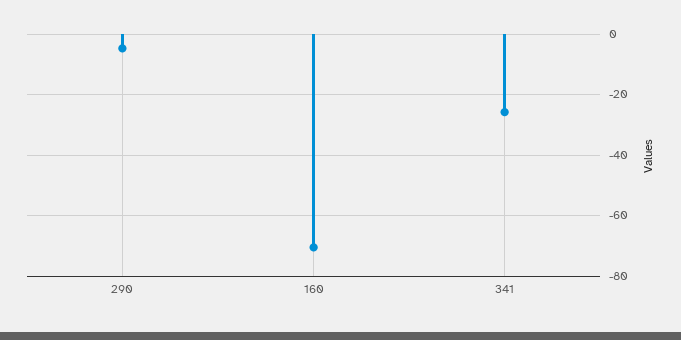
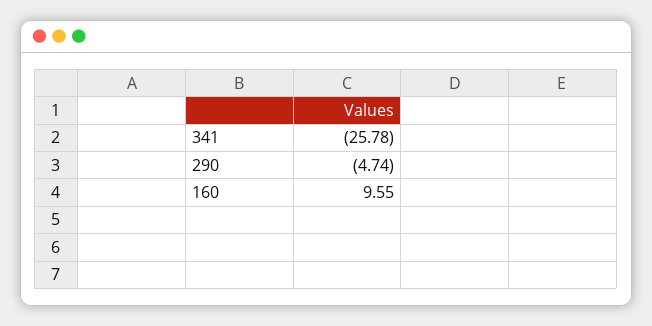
160: -70 -> 9.55

